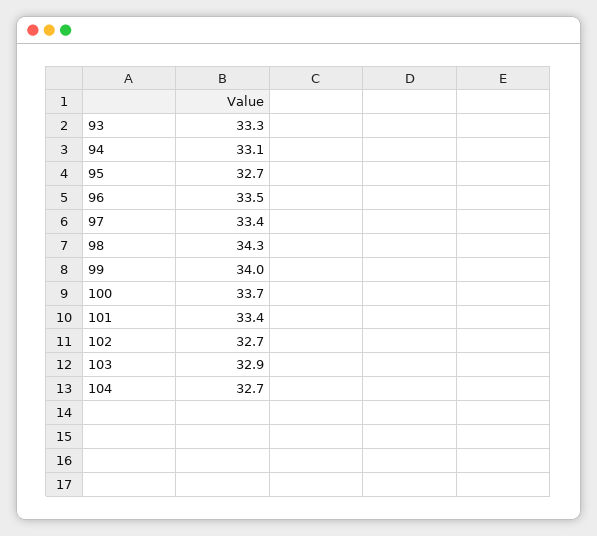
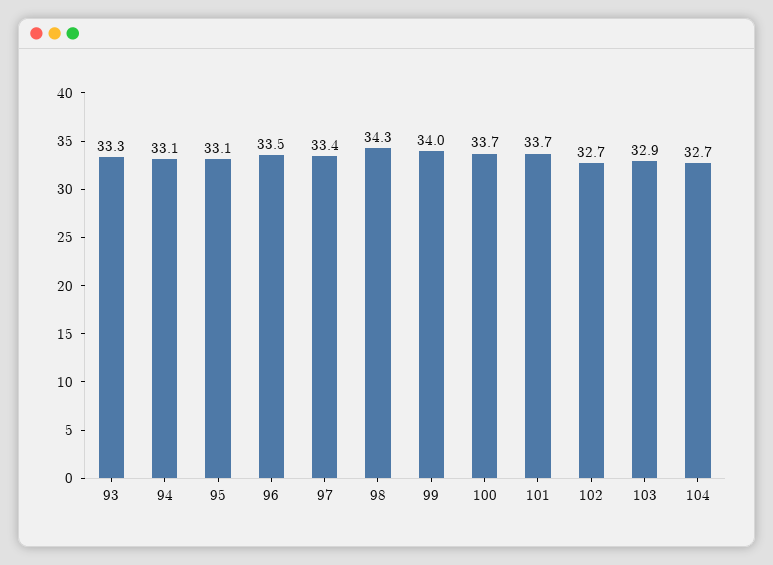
95: 32.7 -> 33.1
101: 33.4 -> 33.7

